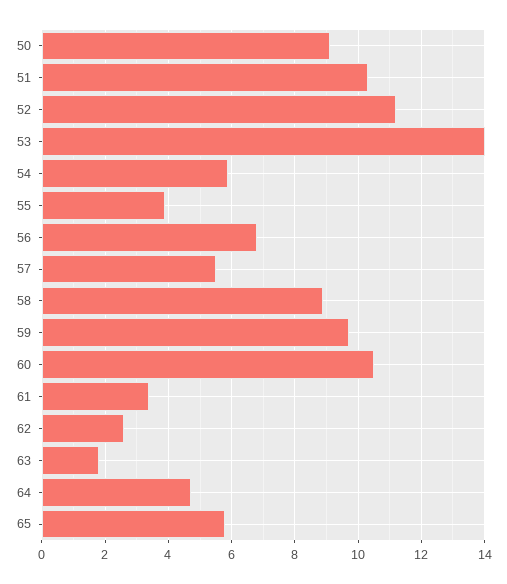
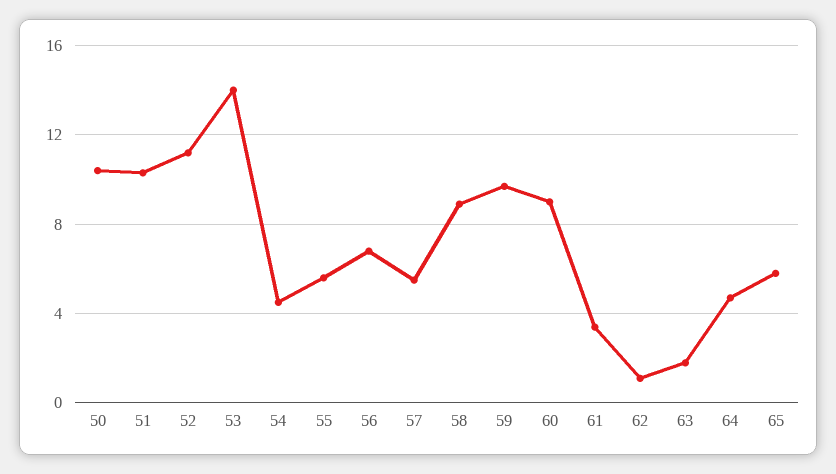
50: 9 -> 10.5
54: 6 -> 4.5
55: 4 -> 5.5
60: 10.5 -> 9
62: 2.5 -> 1

